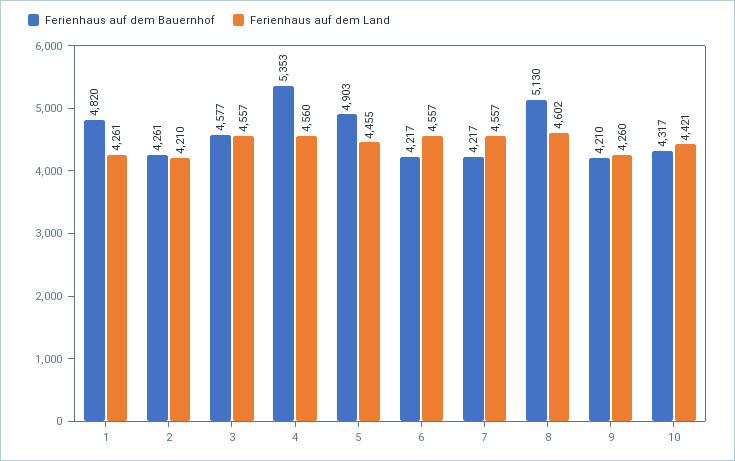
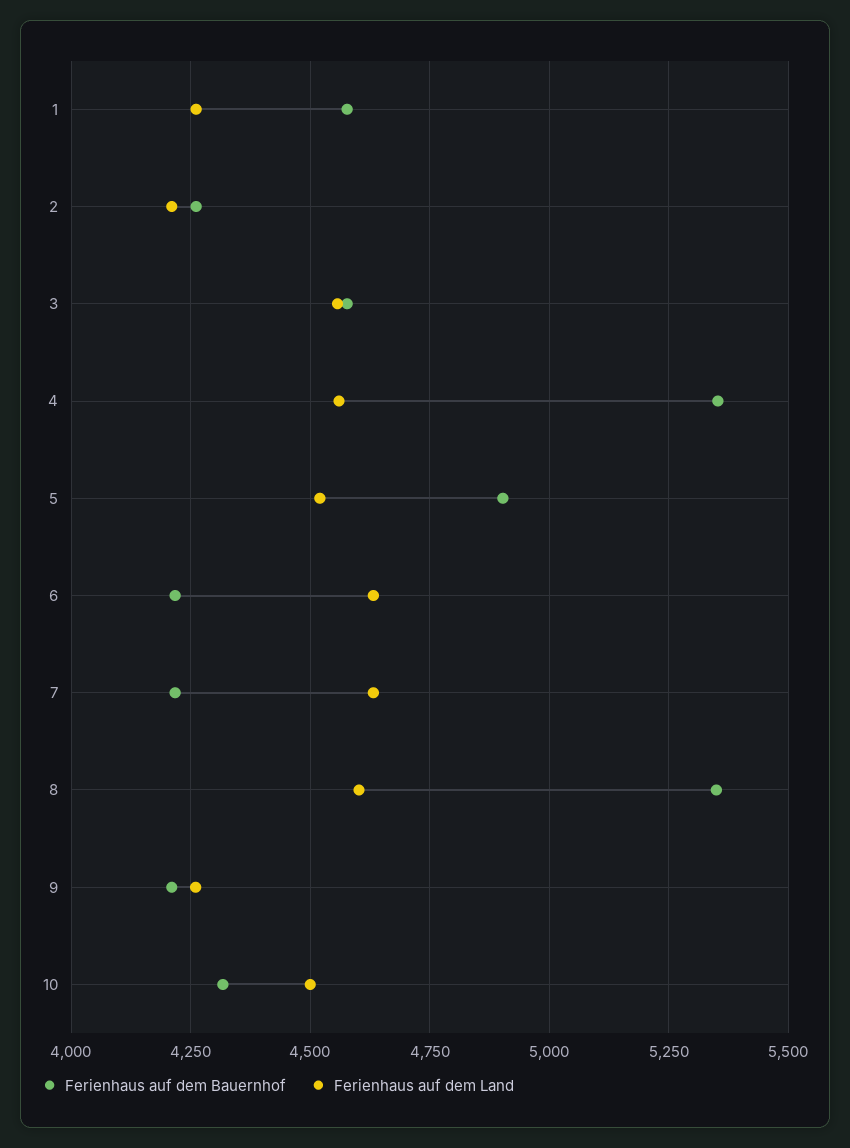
Ferienhaus auf dem Bauernhof, 1: 4820 -> 4575
Ferienhaus auf dem Land, 5: 4455 -> 4525
Ferienhaus auf dem Land, 6: 4557 -> 4625
Ferienhaus auf dem Land, 7: 4557 -> 4625
Ferienhaus auf dem Bauernhof, 8: 5130 -> 5350
Ferienhaus auf dem Land, 10: 4421 -> 4500

